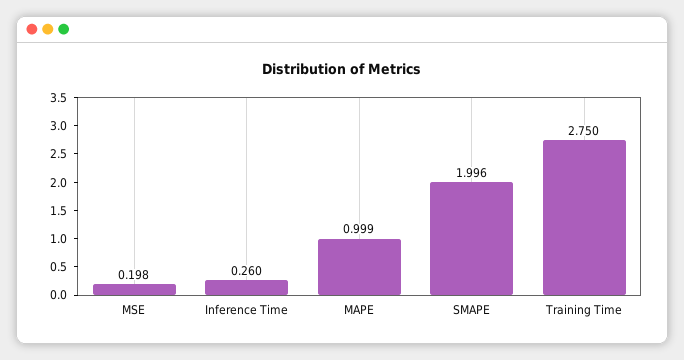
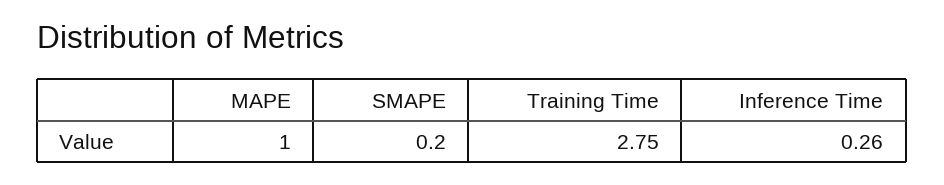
MSE: 0.198 -> none
SMAPE: 1.996 -> 0.2

